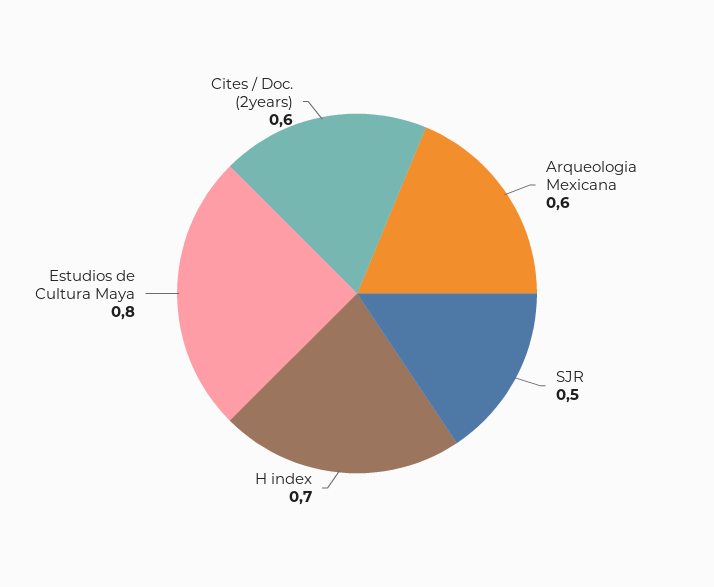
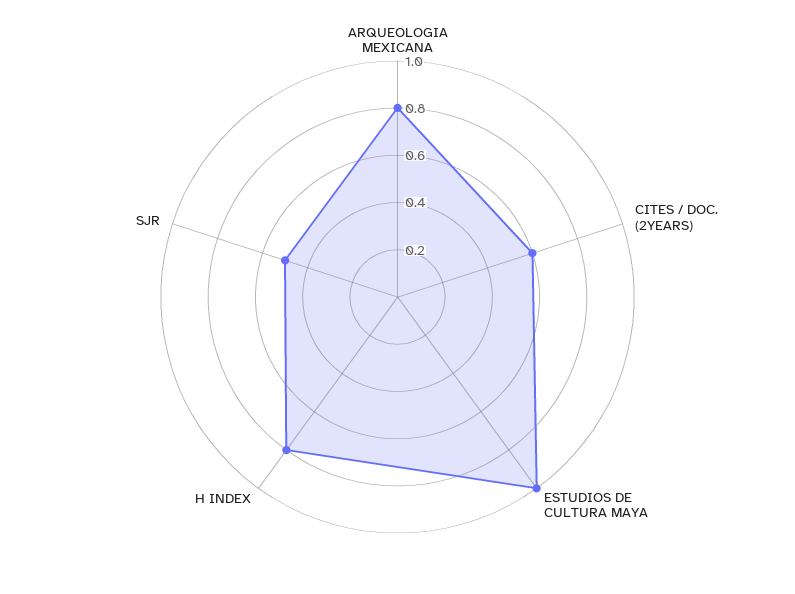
Arqueologia Mexicana: 0.6 -> 0.8
H index: 0.7 -> 0.8
Estudios de Cultura Maya: 0.8 -> 1

